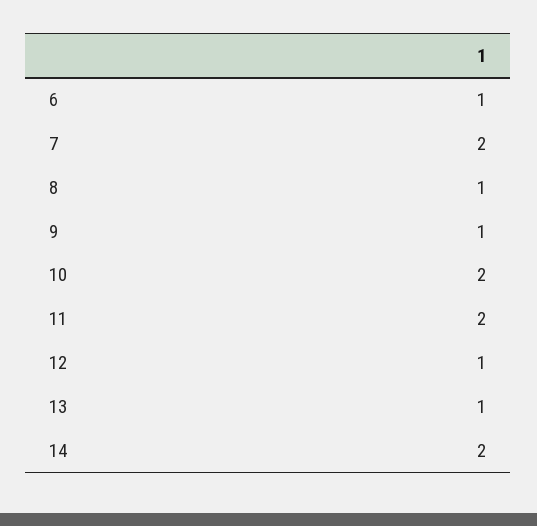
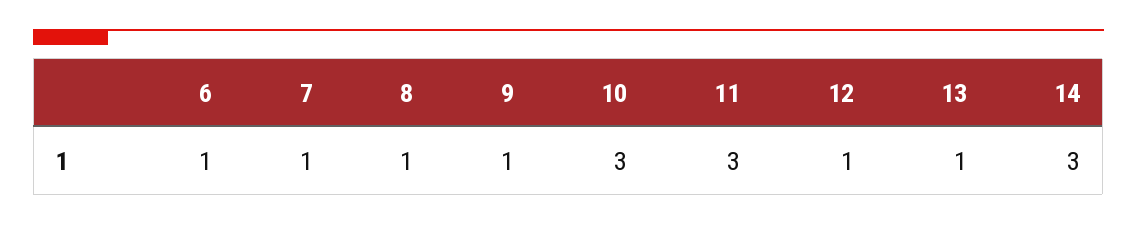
7: 2 -> 1
10: 2 -> 3
11: 2 -> 3
14: 2 -> 3

